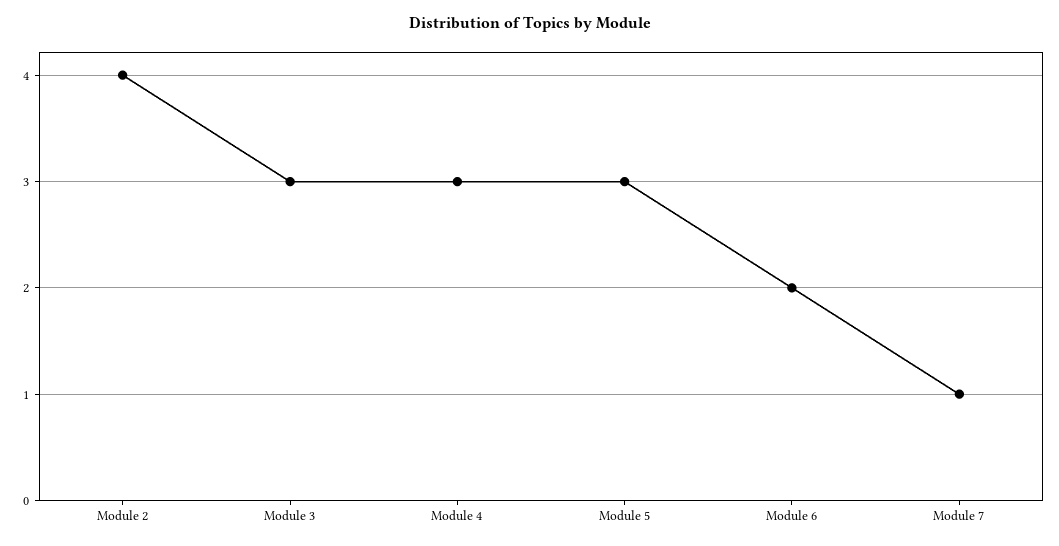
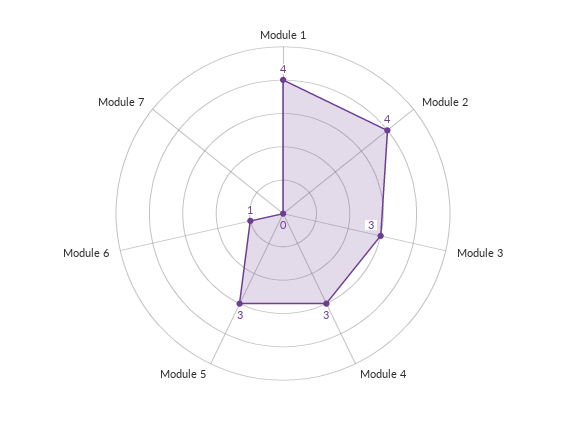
Module 6: 2 -> 1
Module 7: 1 -> 0
Module 1: none -> 4

